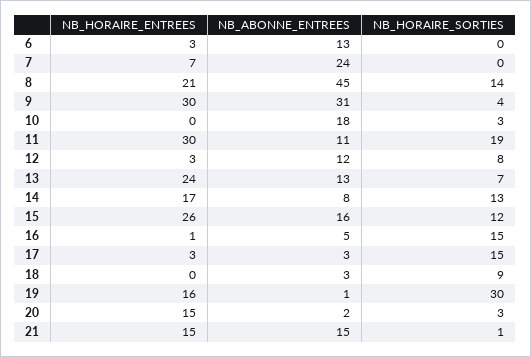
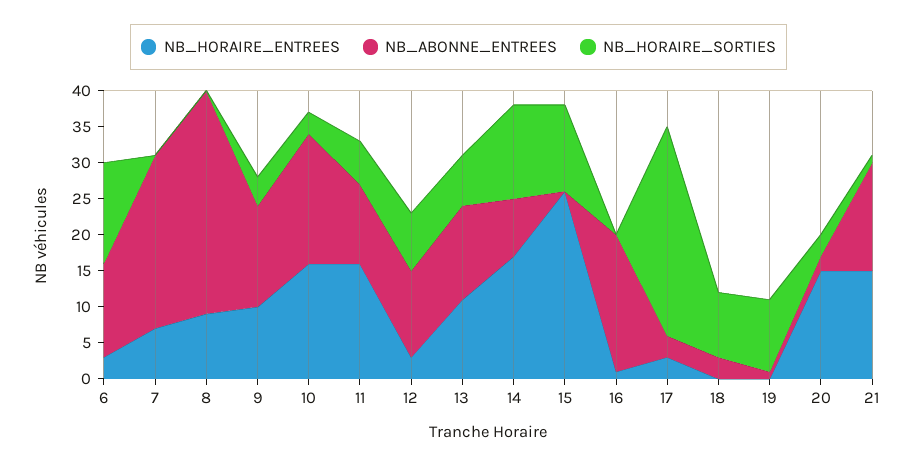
NB_HORAIRE_SORTIES, 6: 0 -> 15
NB_HORAIRE_ENTREES, 8: 21 -> 10
NB_ABONNE_ENTREES, 8: 45 -> 30
NB_HORAIRE_SORTIES, 8: 14 -> 0
NB_HORAIRE_ENTREES, 9: 30 -> 10
NB_ABONNE_ENTREES, 9: 31 -> 15
NB_HORAIRE_ENTREES, 10: 0 -> 15
NB_HORAIRE_ENTREES, 11: 30 -> 15
NB_HORAIRE_SORTIES, 11: 19 -> 5
NB_HORAIRE_ENTREES, 13: 24 -> 10
NB_ABONNE_ENTREES, 15: 16 -> 0
NB_ABONNE_ENTREES, 16: 5 -> 20
NB_HORAIRE_SORTIES, 16: 15 -> 0
NB_HORAIRE_SORTIES, 17: 15 -> 30
NB_HORAIRE_ENTREES, 19: 16 -> 0
NB_HORAIRE_SORTIES, 19: 30 -> 10

